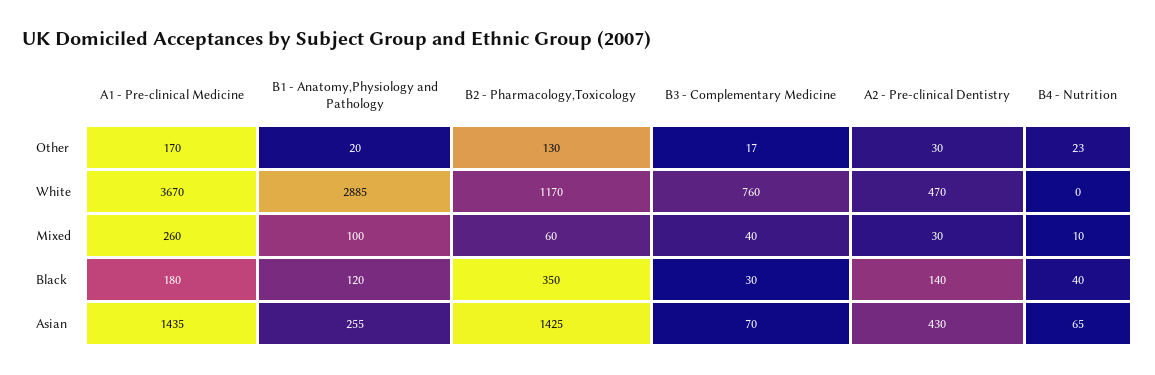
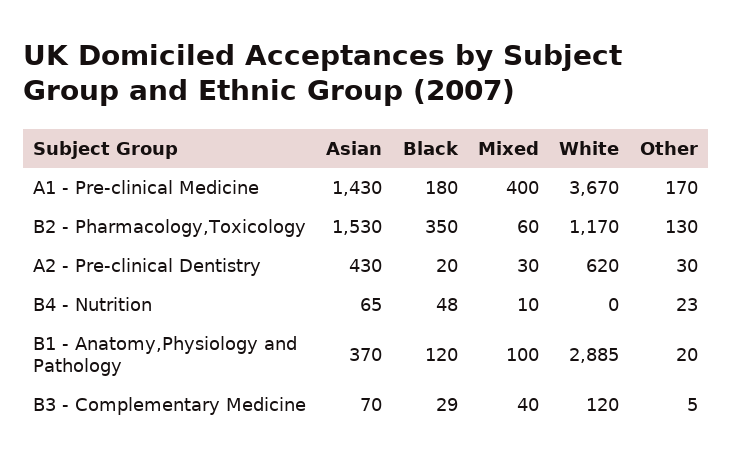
B3 - Complementary Medicine, Other: 17 -> 5
B3 - Complementary Medicine, White: 760 -> 120
A2 - Pre-clinical Dentistry, White: 470 -> 620
A1 - Pre-clinical Medicine, Mixed: 260 -> 400
B3 - Complementary Medicine, Black: 30 -> 29
A2 - Pre-clinical Dentistry, Black: 140 -> 20
B4 - Nutrition, Black: 40 -> 48
A1 - Pre-clinical Medicine, Asian: 1435 -> 1430
B1 - Anatomy,Physiology and Pathology, Asian: 255 -> 370
B2 - Pharmacology,Toxicology, Asian: 1425 -> 1530

